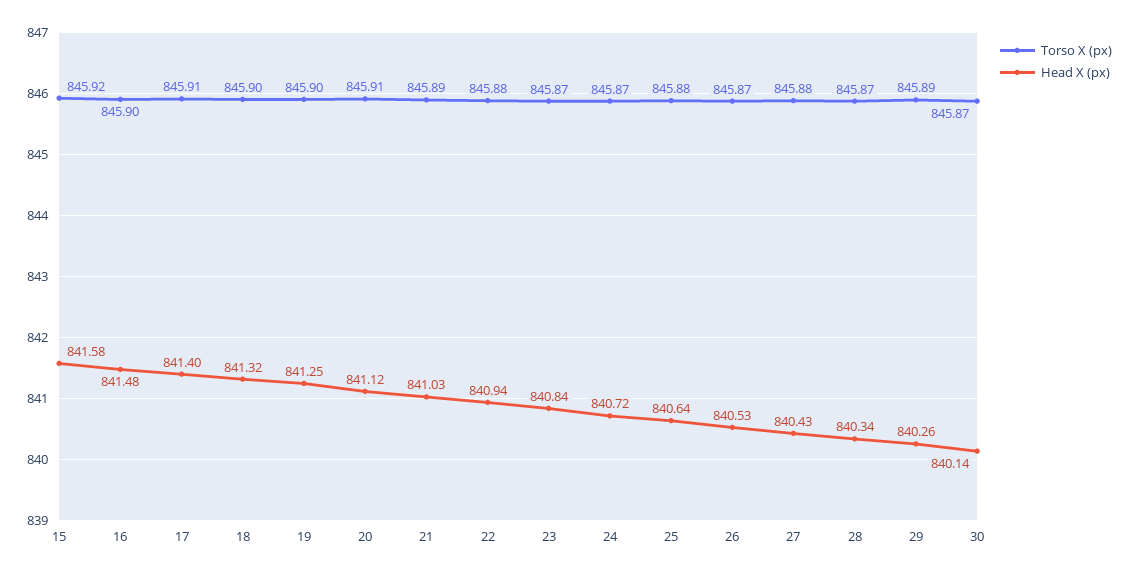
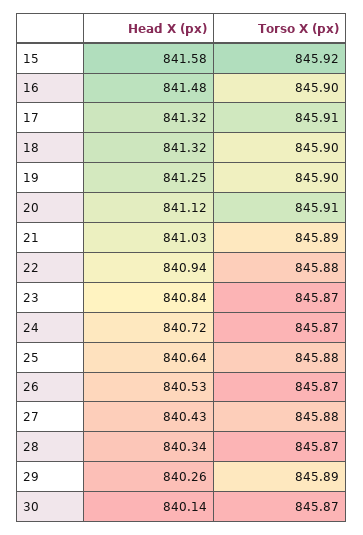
Head X (px), 17: 841.4 -> 841.32

